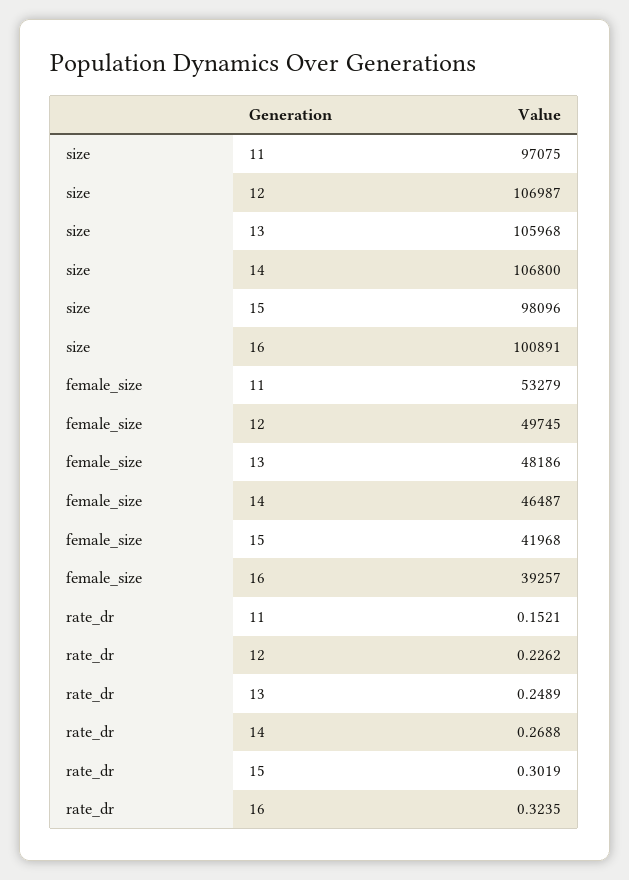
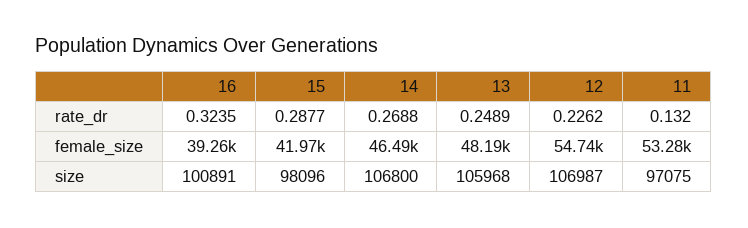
female_size, 12: 49745 -> 54740
rate_dr, 11: 0.1521 -> 0.132
rate_dr, 15: 0.3019 -> 0.2877

